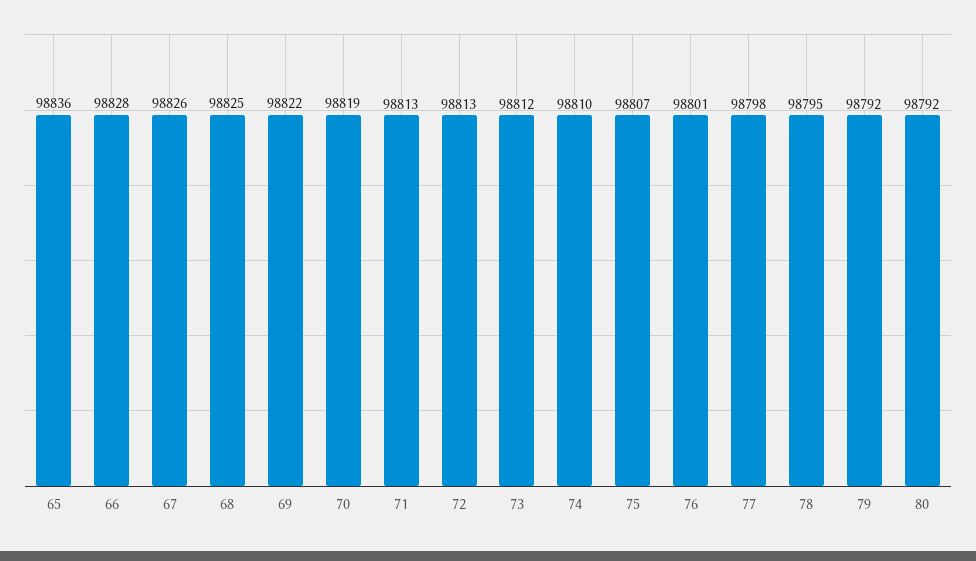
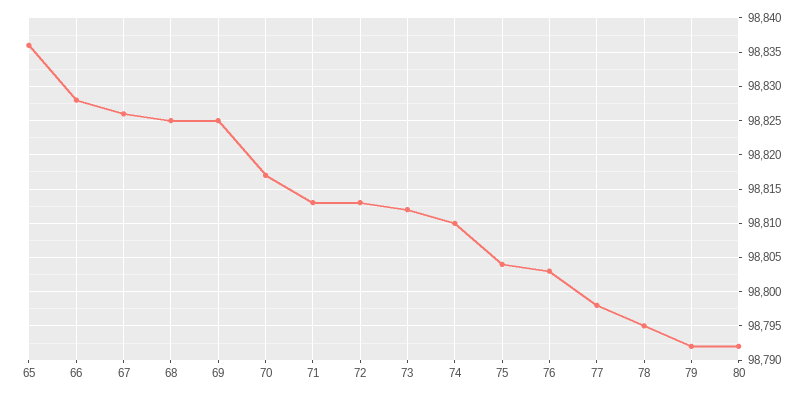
69: 98822 -> 98825
70: 98819 -> 98817
75: 98807 -> 98804
76: 98801 -> 98803

